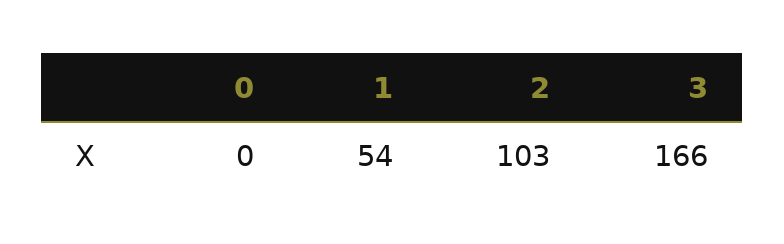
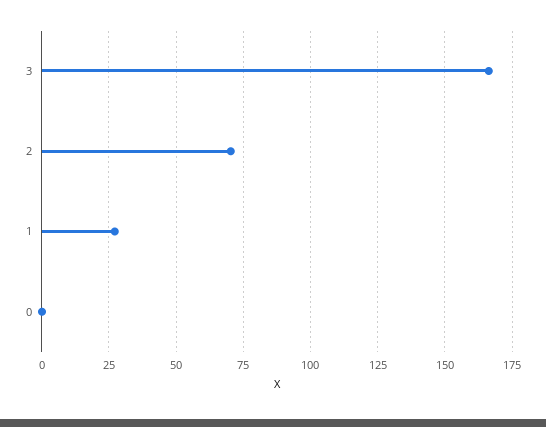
1: 54 -> 27.5
2: 103 -> 70

